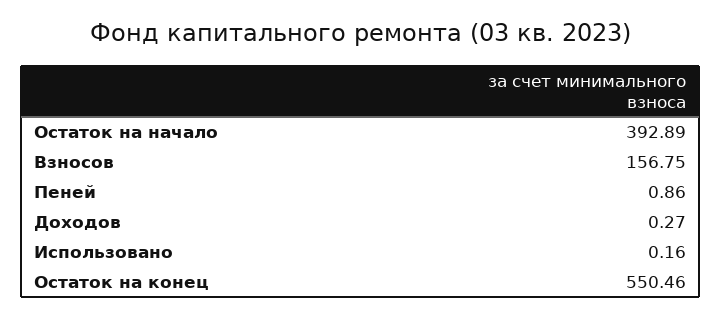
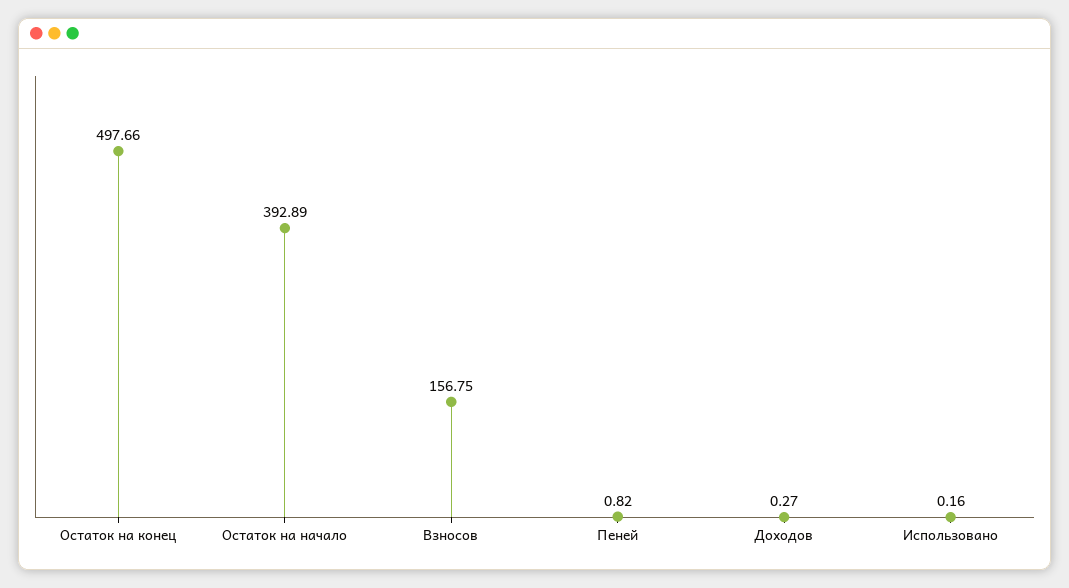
Пеней: 0.86 -> 0.82
Остаток на конец: 550.46 -> 497.66

